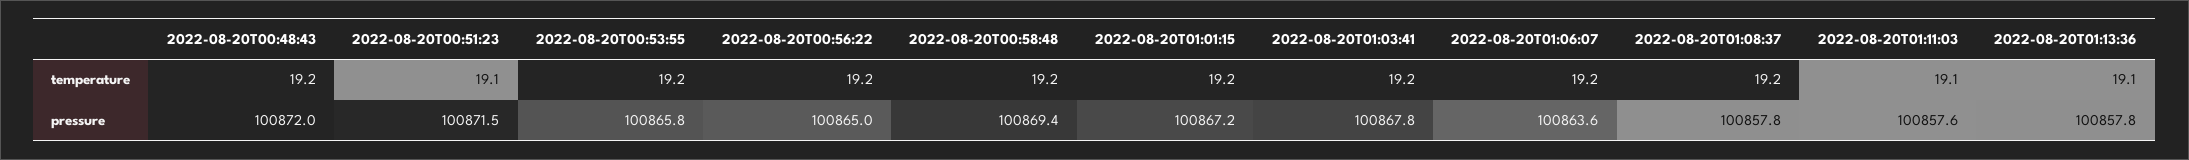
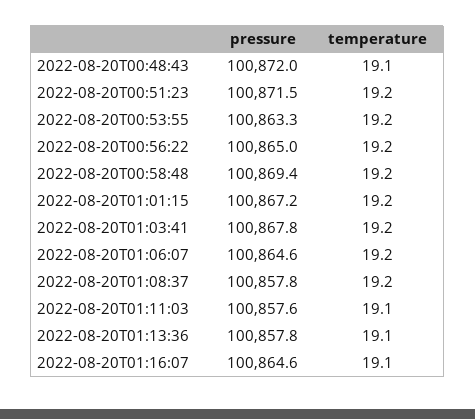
2022-08-20T00:48:43, temperature: 19.2 -> 19.1
2022-08-20T00:51:23, temperature: 19.1 -> 19.2
2022-08-20T00:53:55, pressure: 100865.8 -> 100863.3
2022-08-20T01:06:07, pressure: 100863.6 -> 100864.6
2022-08-20T01:16:07, pressure: none -> 100864.6
2022-08-20T01:16:07, temperature: none -> 19.1

